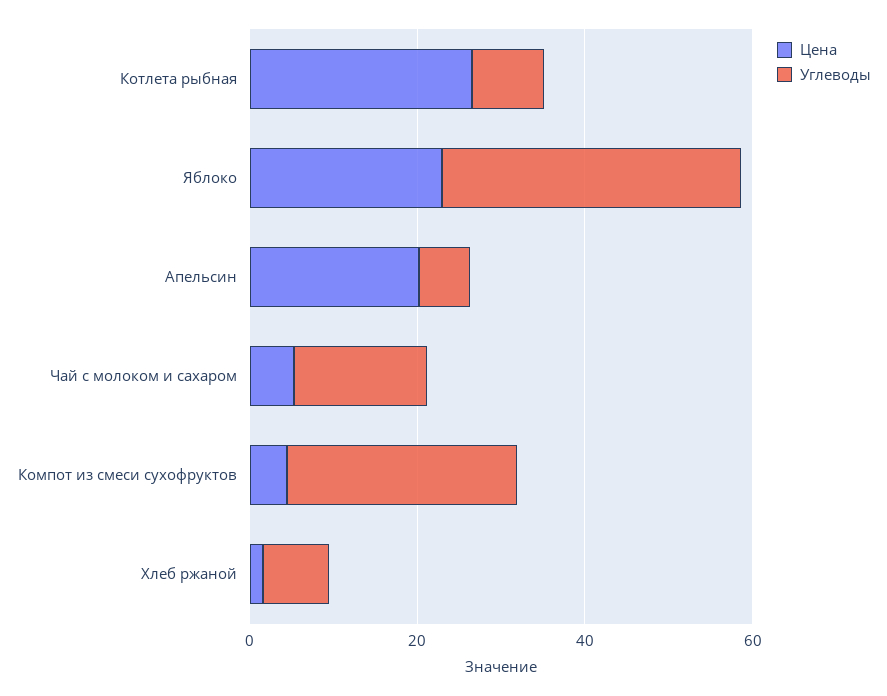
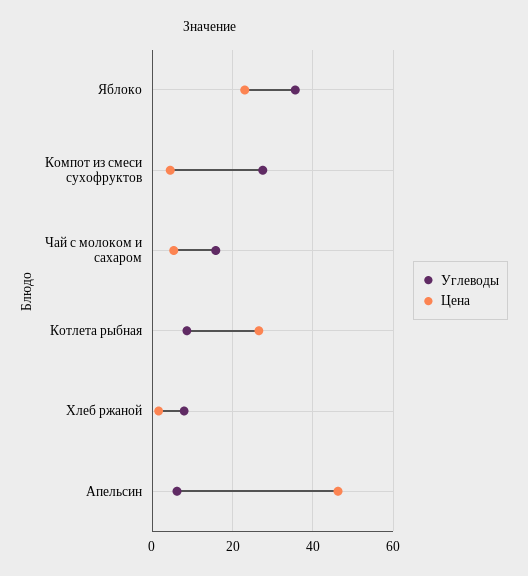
Цена, Апельсин: 20 -> 46

